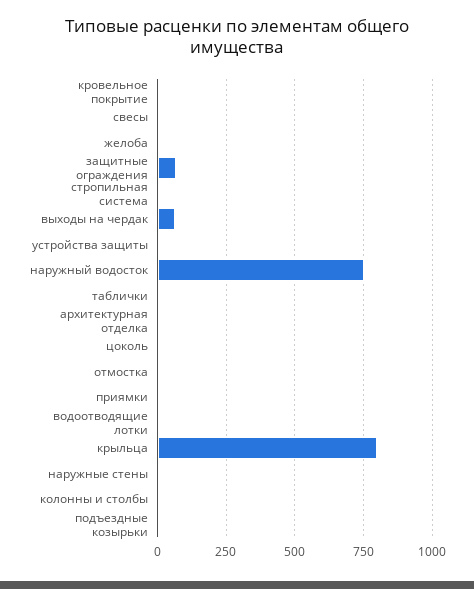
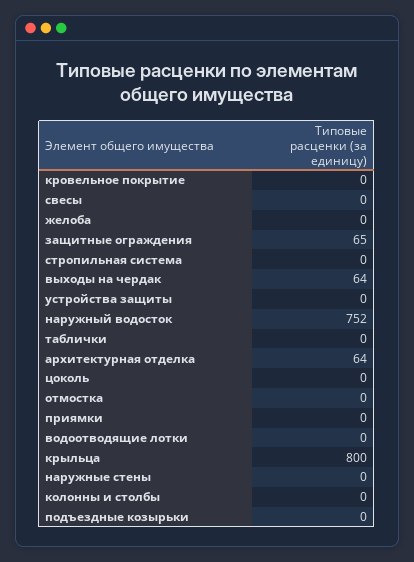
архитектурная отделка: 0 -> 64

